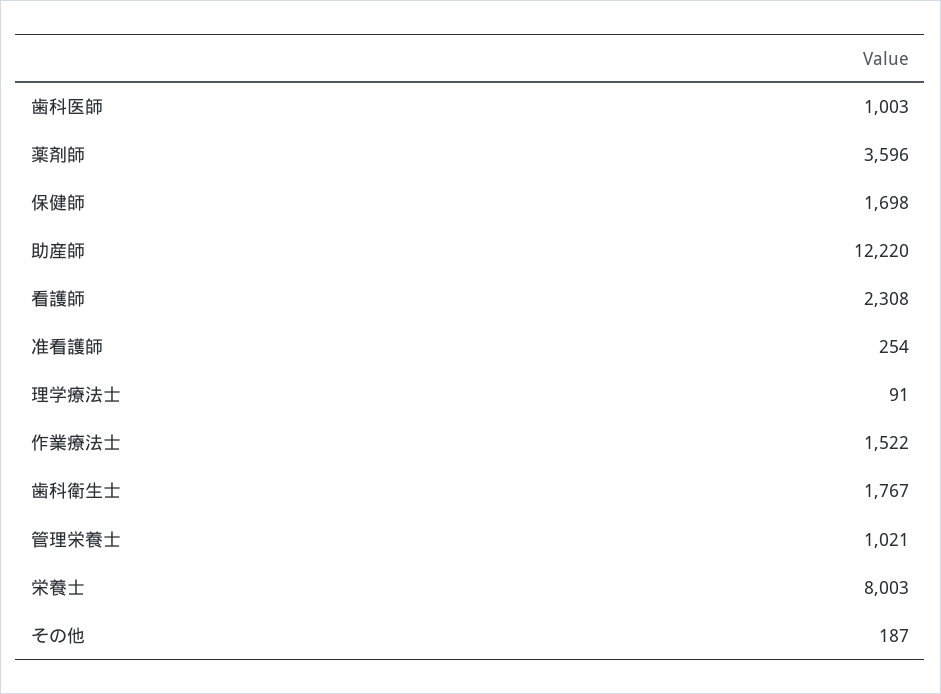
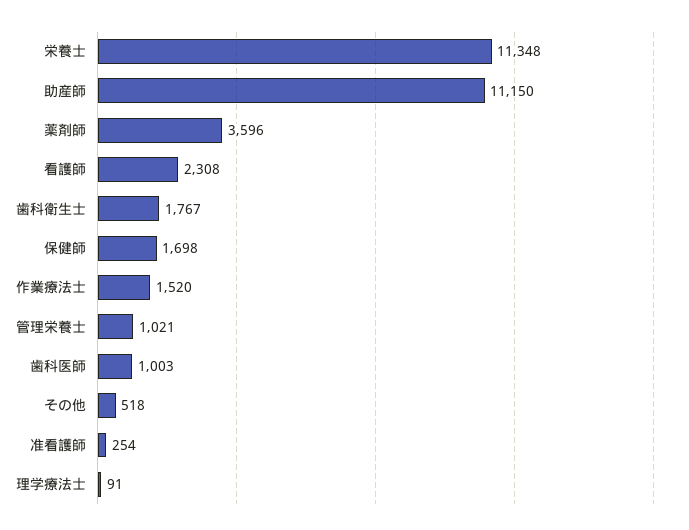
助産師: 12220 -> 11150
作業療法士: 1522 -> 1520
栄養士: 8003 -> 11348
その他: 187 -> 518

